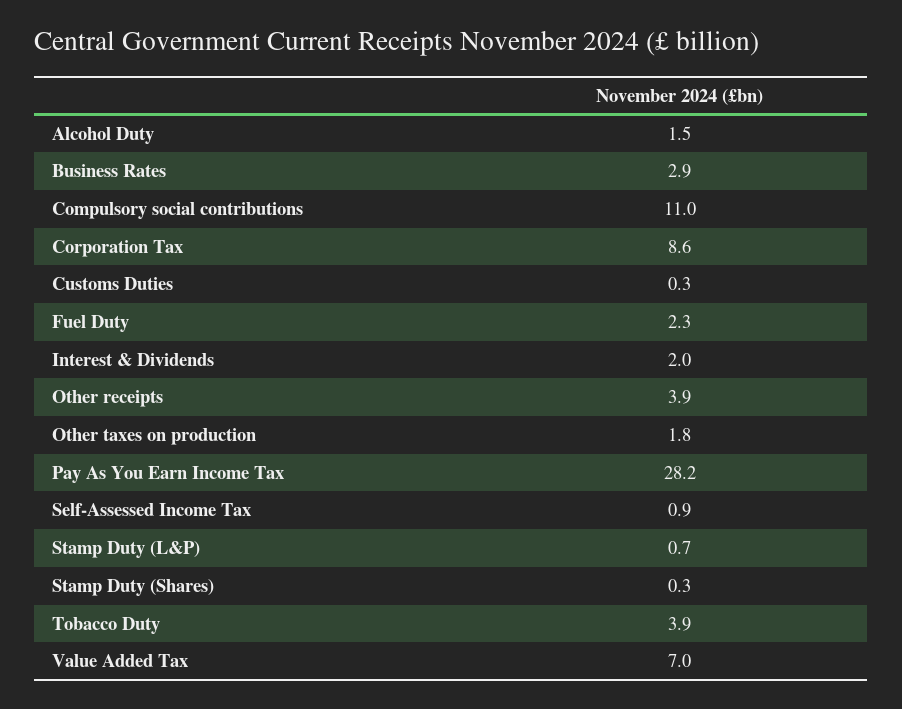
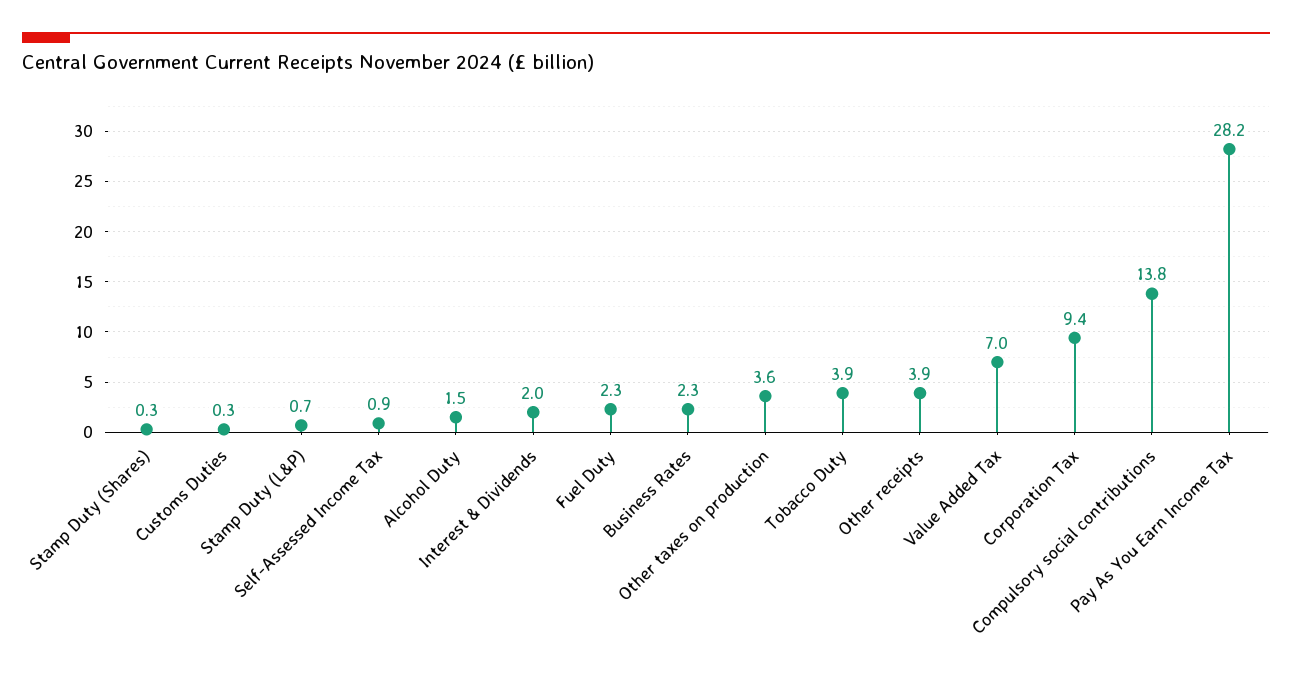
Business Rates: 2.9 -> 2.3
Compulsory social contributions: 11 -> 13.8
Corporation Tax: 8.6 -> 9.4
Other taxes on production: 1.8 -> 3.6

